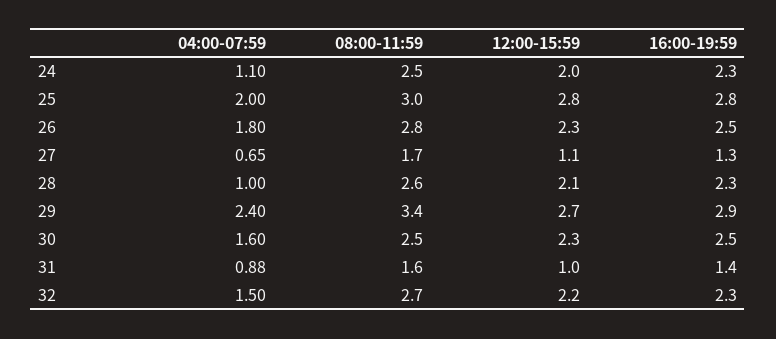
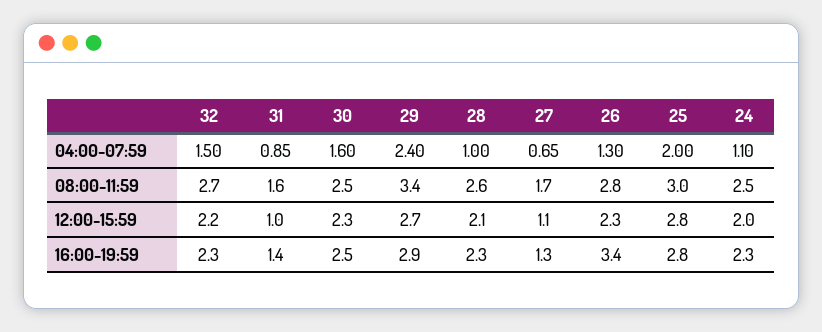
04:00-07:59, 26: 1.8 -> 1.3
16:00-19:59, 26: 2.5 -> 3.4
04:00-07:59, 31: 0.88 -> 0.85

